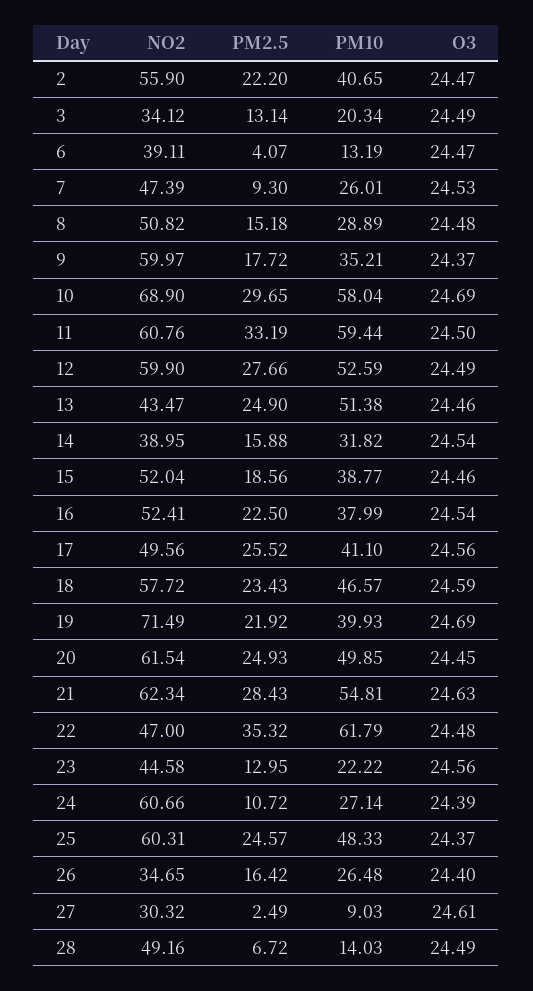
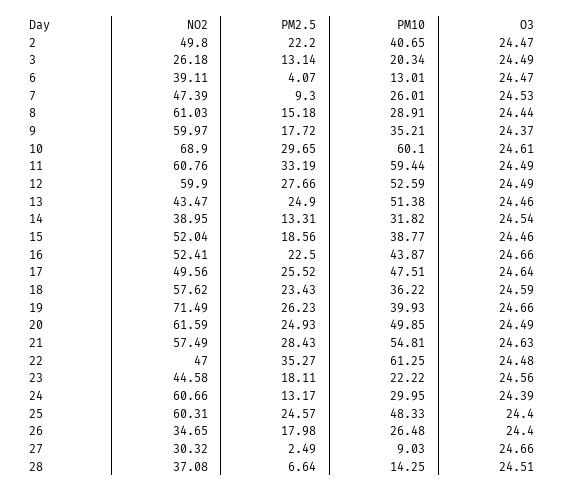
NO2, 2: 55.9 -> 49.8
NO2, 3: 34.12 -> 26.18
PM10, 6: 13.19 -> 13.01
NO2, 8: 50.82 -> 61.03
PM10, 8: 28.89 -> 28.91
O3, 8: 24.48 -> 24.44
PM10, 10: 58.04 -> 60.1
O3, 10: 24.69 -> 24.61
O3, 11: 24.5 -> 24.49
PM2.5, 14: 15.88 -> 13.31
PM10, 16: 37.99 -> 43.87
O3, 16: 24.54 -> 24.66
PM10, 17: 41.1 -> 47.51
O3, 17: 24.56 -> 24.64
NO2, 18: 57.72 -> 57.62
PM10, 18: 46.57 -> 36.22
PM2.5, 19: 21.92 -> 26.23
O3, 19: 24.69 -> 24.66
NO2, 20: 61.54 -> 61.59
O3, 20: 24.45 -> 24.49
NO2, 21: 62.34 -> 57.49
PM2.5, 22: 35.32 -> 35.27
PM10, 22: 61.79 -> 61.25
PM2.5, 23: 12.95 -> 18.11
PM2.5, 24: 10.72 -> 13.17
PM10, 24: 27.14 -> 29.95
O3, 25: 24.37 -> 24.4
PM2.5, 26: 16.42 -> 17.98
O3, 27: 24.61 -> 24.66
NO2, 28: 49.16 -> 37.08
PM2.5, 28: 6.72 -> 6.64
PM10, 28: 14.03 -> 14.25
O3, 28: 24.49 -> 24.51

